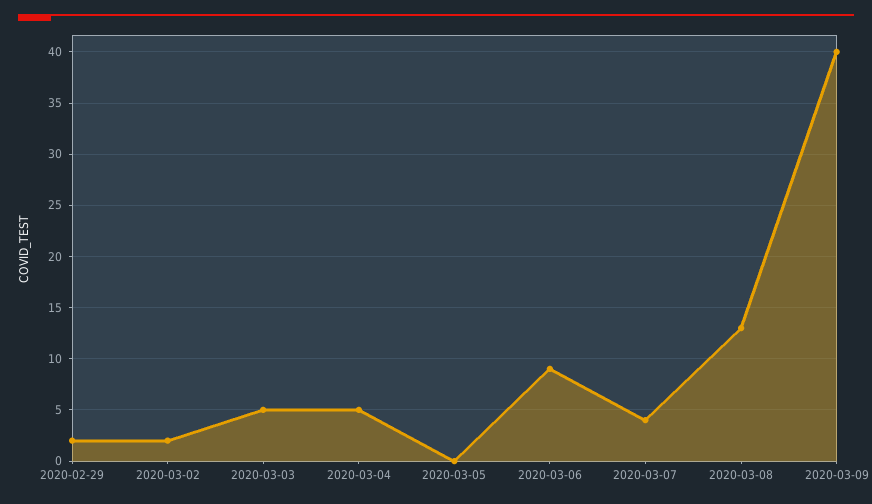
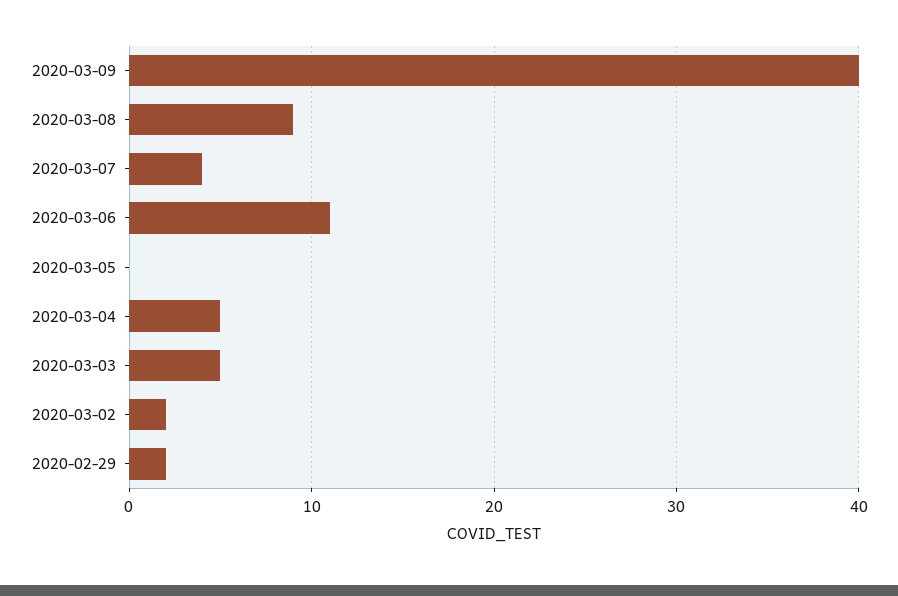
2020-03-06: 9 -> 11
2020-03-08: 13 -> 9

